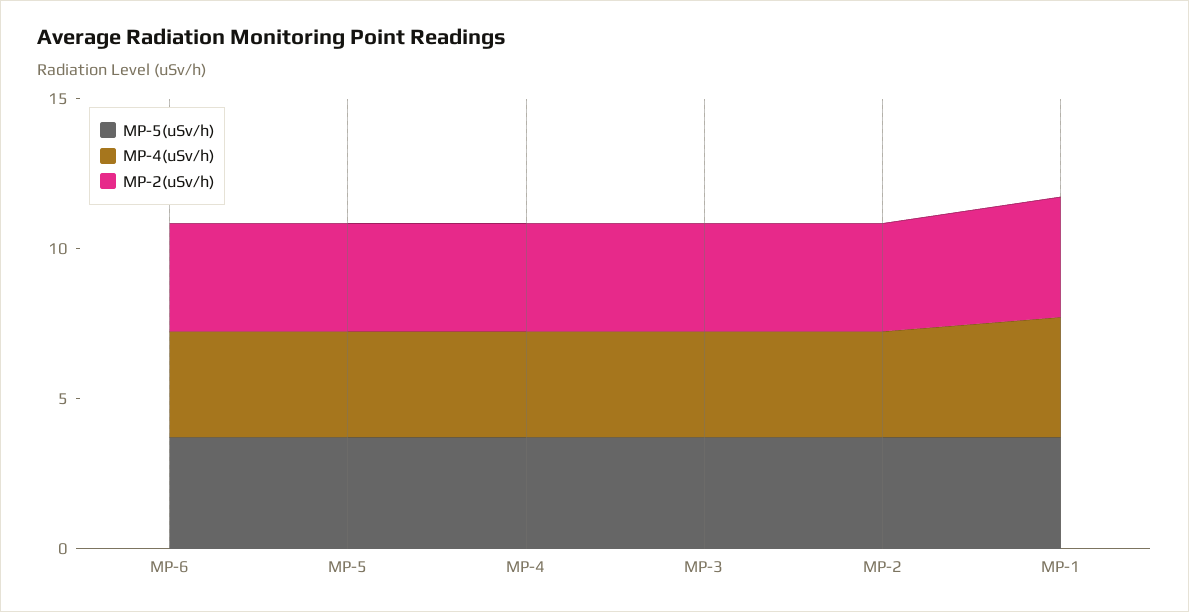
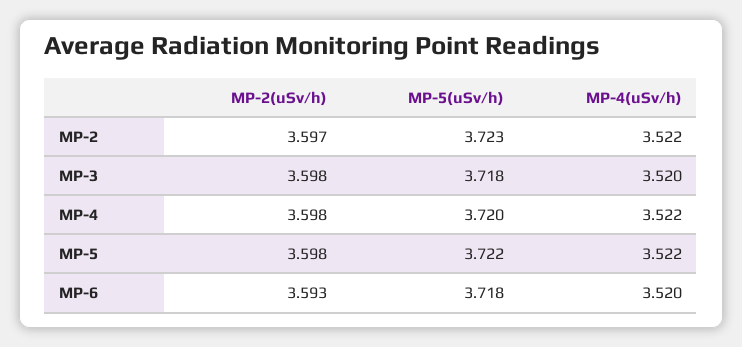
MP-5(uSv/h), MP-1: 4 -> none
MP-4(uSv/h), MP-1: 4 -> none
MP-2(uSv/h), MP-1: 4 -> none

